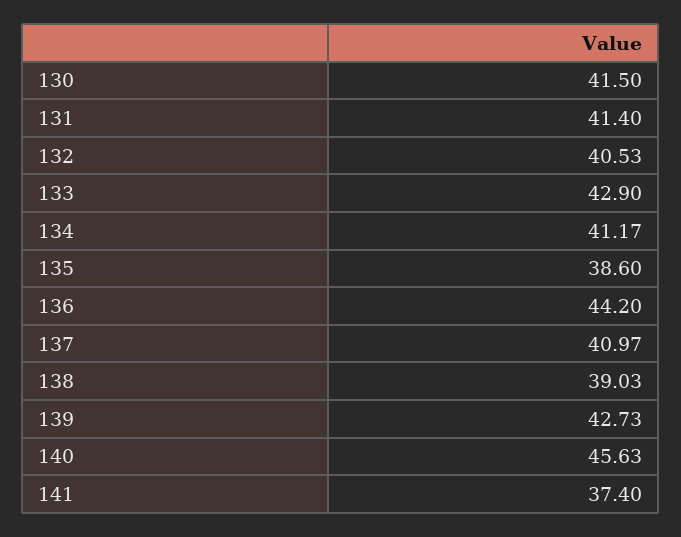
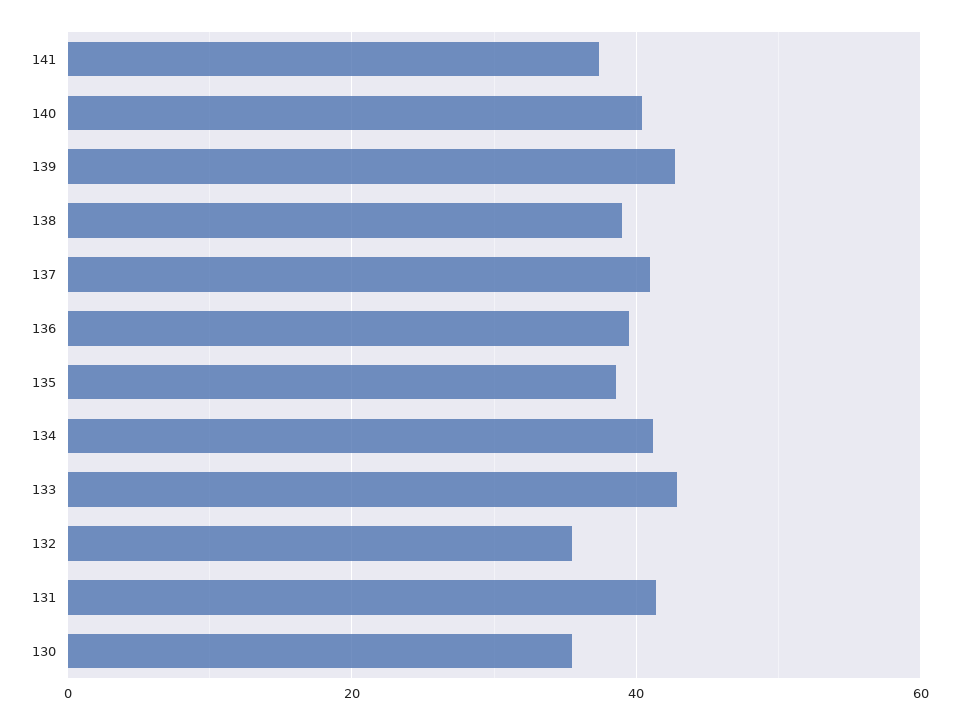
130: 41.5 -> 36
132: 40.53 -> 36
136: 44.2 -> 40
140: 45.63 -> 40

